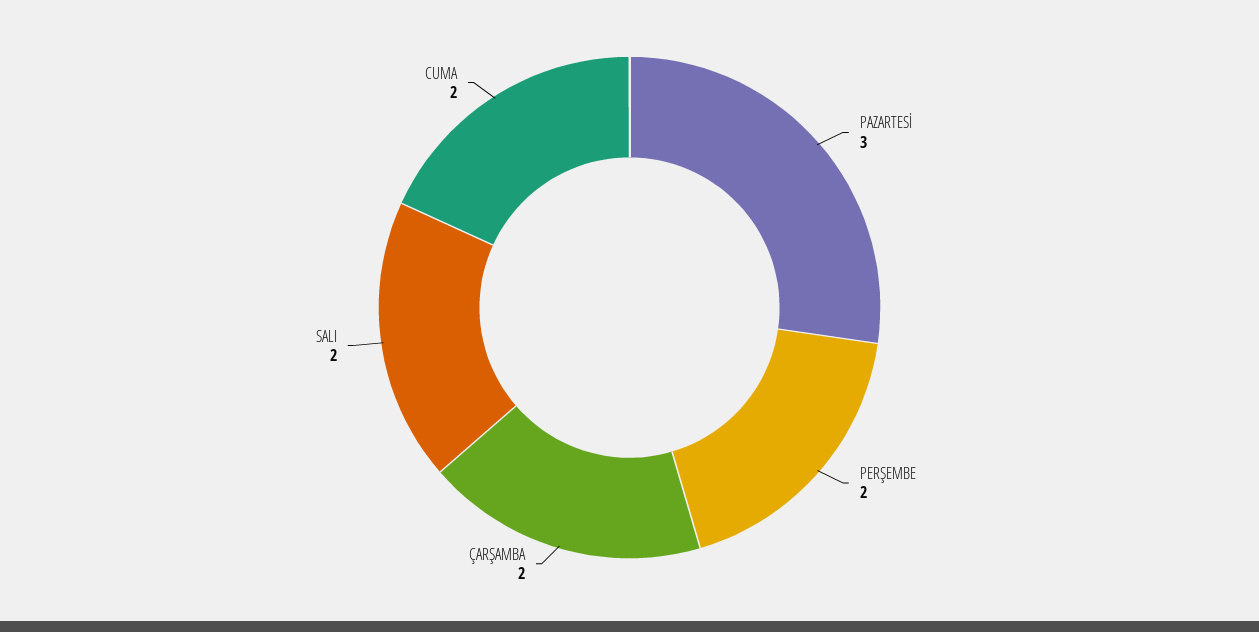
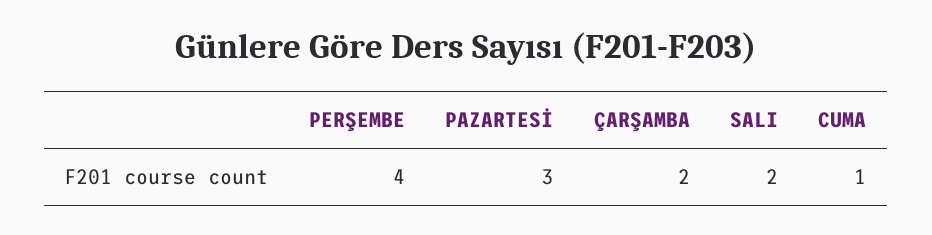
PERŞEMBE: 2 -> 4
CUMA: 2 -> 1

